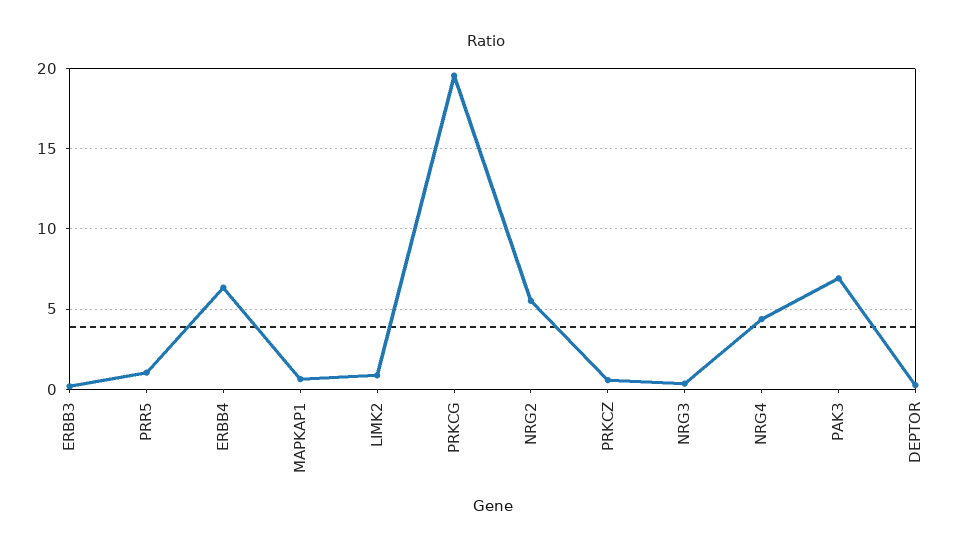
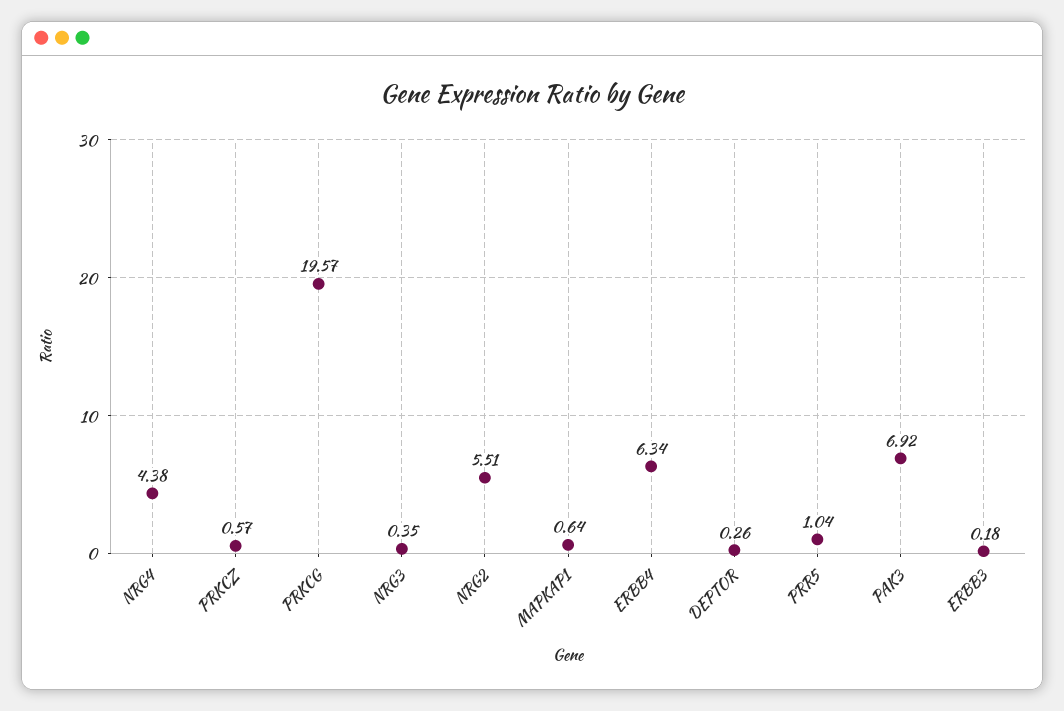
LIMK2: 1 -> none

